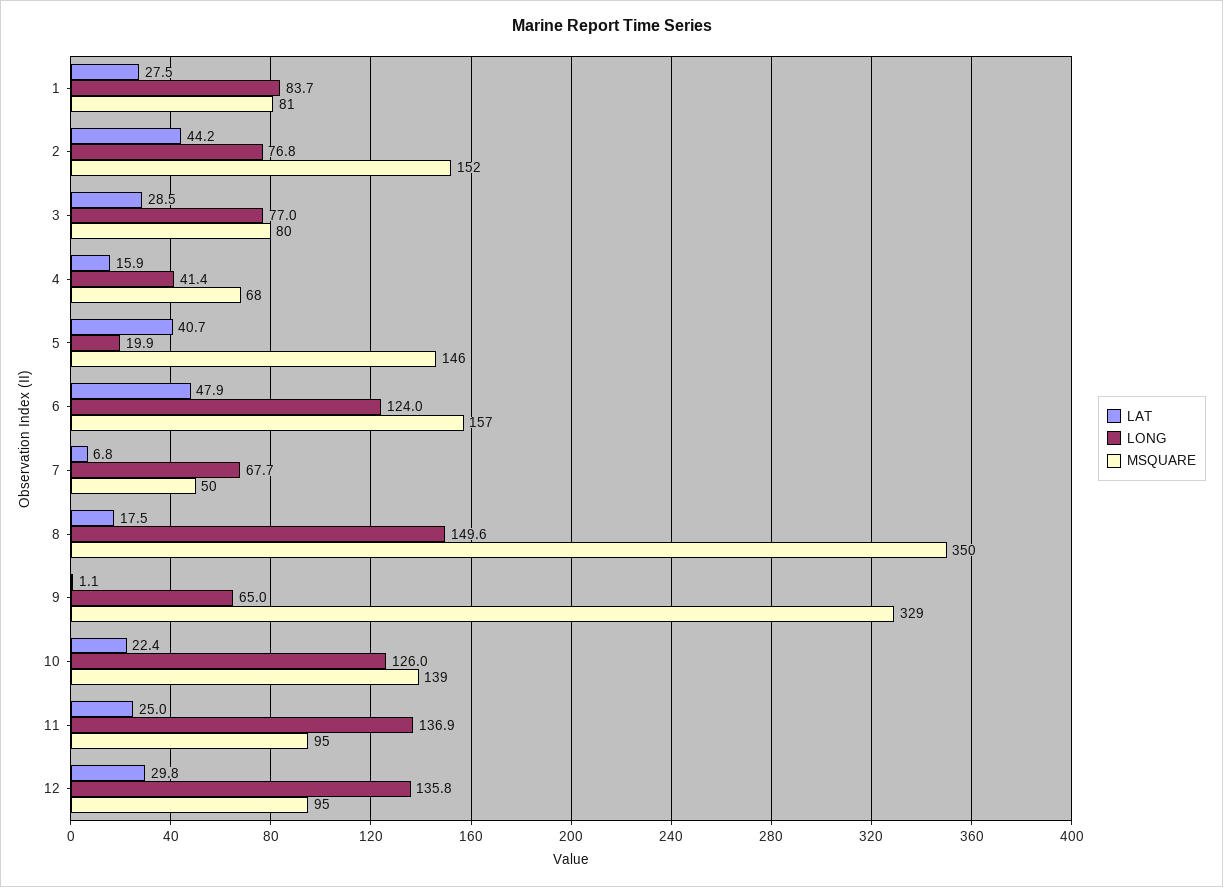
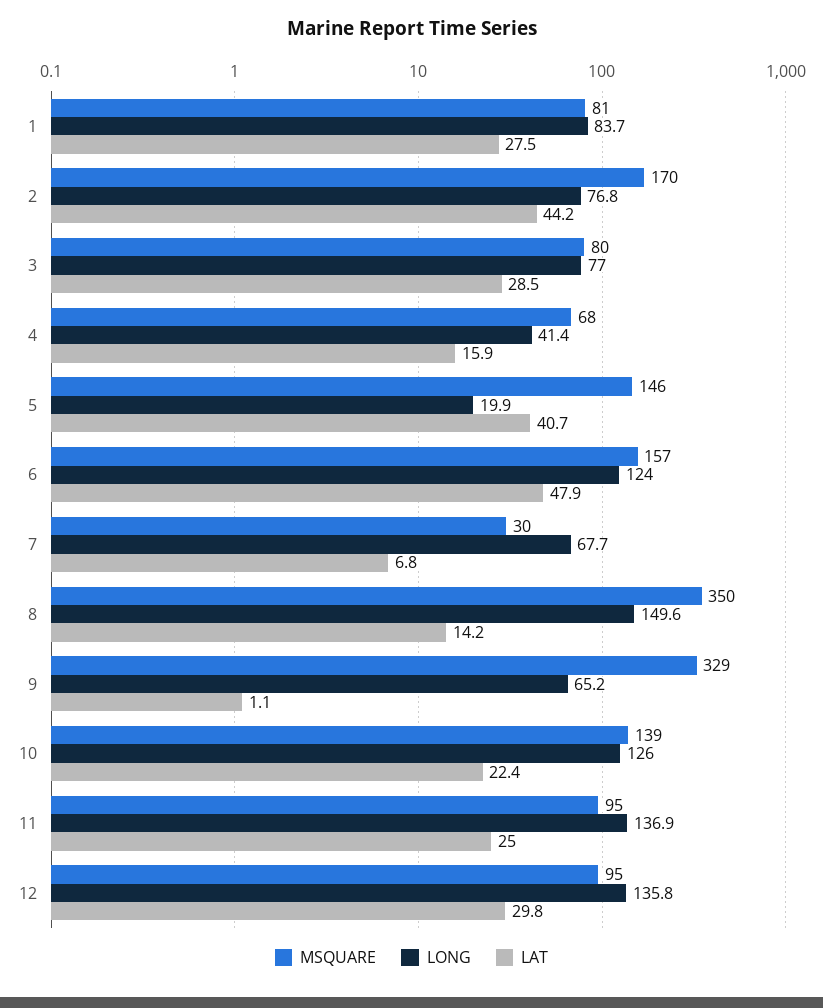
MSQUARE, 2: 152 -> 170
MSQUARE, 7: 50 -> 30
LAT, 8: 17.5 -> 14.2
LONG, 9: 65 -> 65.2

